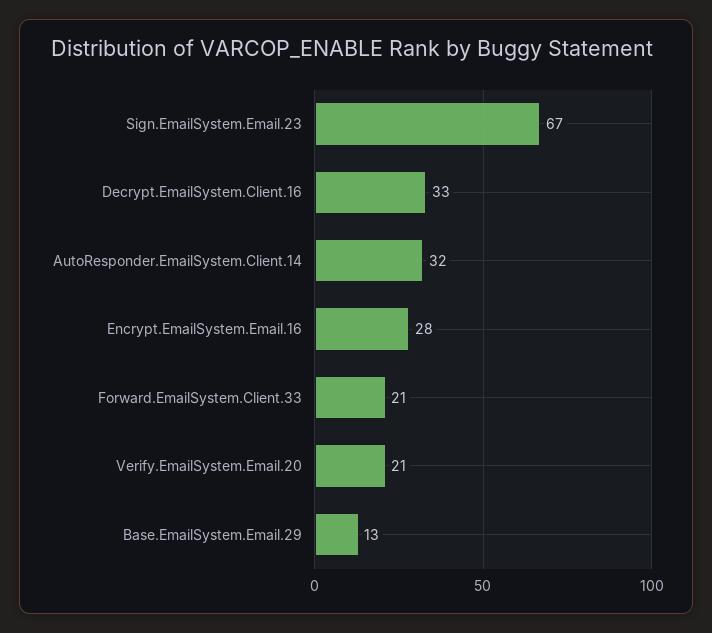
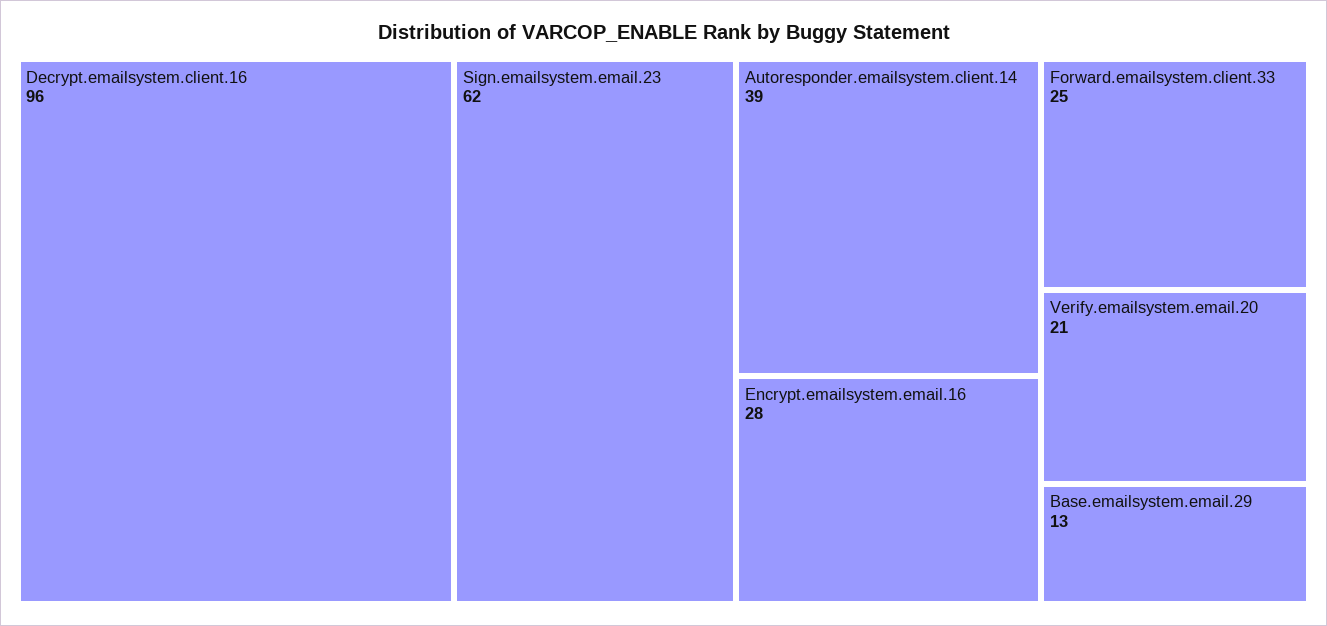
Sign.EmailSystem.Email.23: 67 -> 62
Decrypt.EmailSystem.Client.16: 33 -> 96
AutoResponder.EmailSystem.Client.14: 32 -> 39
Forward.EmailSystem.Client.33: 21 -> 25

